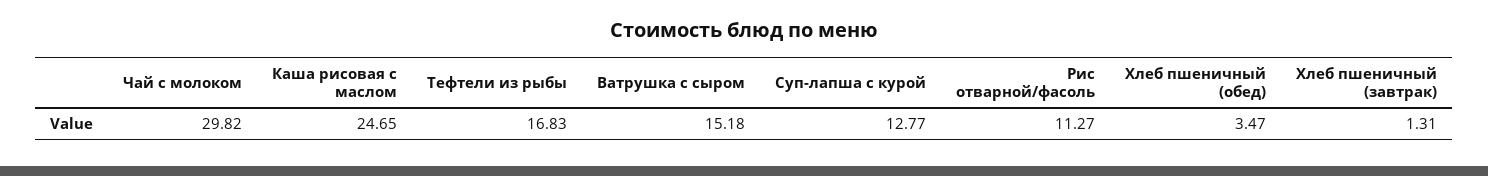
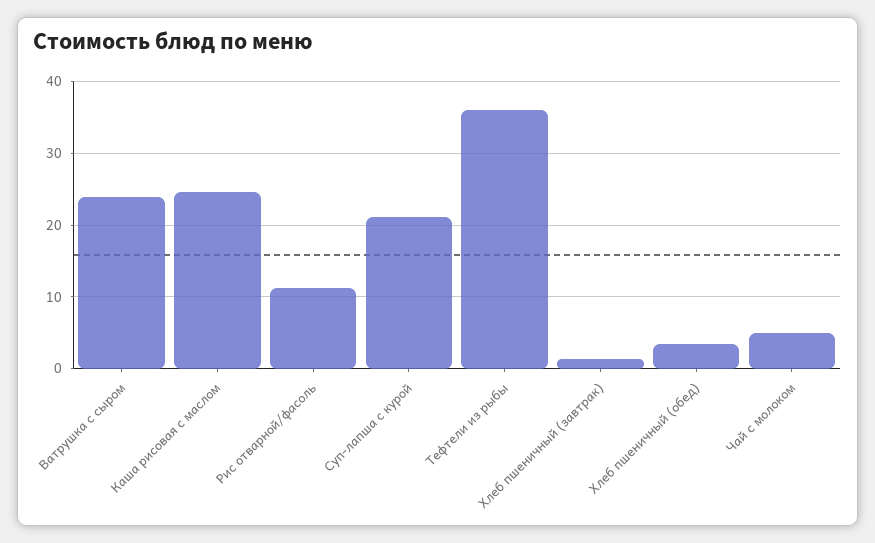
Чай с молоком: 29.82 -> 5
Тефтели из рыбы: 16.83 -> 36
Ватрушка с сыром: 15.18 -> 24
Суп-лапша с курой: 12.77 -> 21

